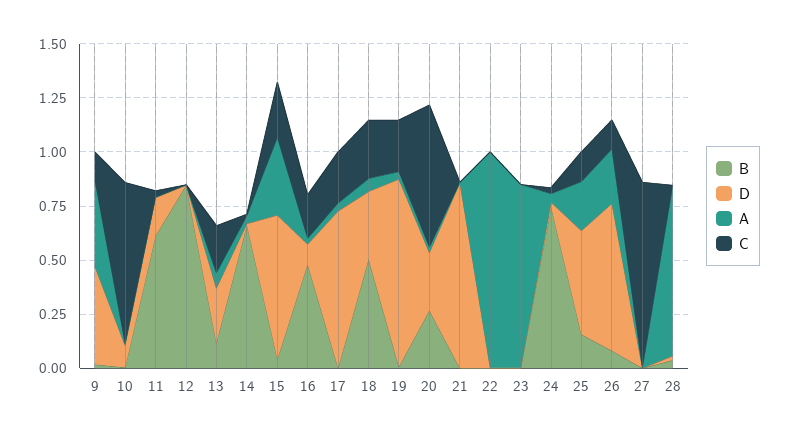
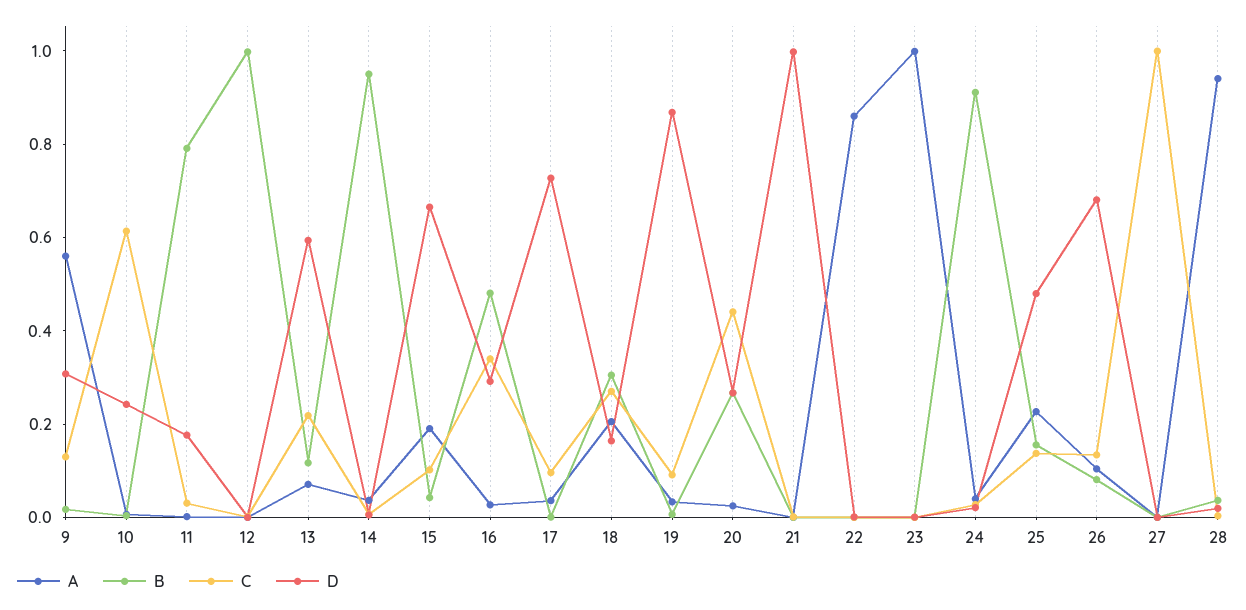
D, 9: 0.45 -> 0.3
A, 9: 0.4 -> 0.55
D, 10: 0.1 -> 0.25
C, 10: 0.75 -> 0.6
B, 11: 0.6 -> 0.8
B, 12: 0.85 -> 1
D, 13: 0.25 -> 0.6
B, 14: 0.65 -> 0.95
A, 15: 0.35 -> 0.2
C, 15: 0.25 -> 0.1
D, 16: 0.1 -> 0.3
C, 16: 0.2 -> 0.35
C, 17: 0.25 -> 0.1
B, 18: 0.5 -> 0.3
D, 18: 0.3 -> 0.15
A, 18: 0.05 -> 0.2
C, 19: 0.25 -> 0.1
C, 20: 0.65 -> 0.45
D, 21: 0.85 -> 1
A, 22: 1 -> 0.85
A, 23: 0.85 -> 1
B, 24: 0.75 -> 0.9
A, 26: 0.25 -> 0.1
C, 27: 0.85 -> 1
A, 28: 0.8 -> 0.95

